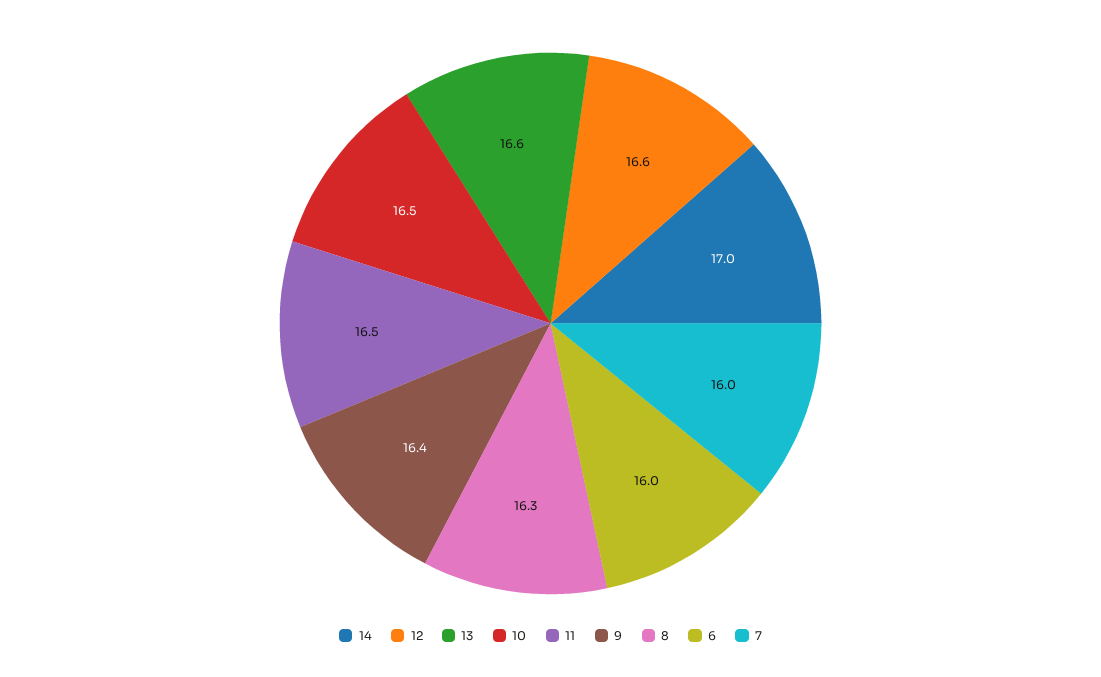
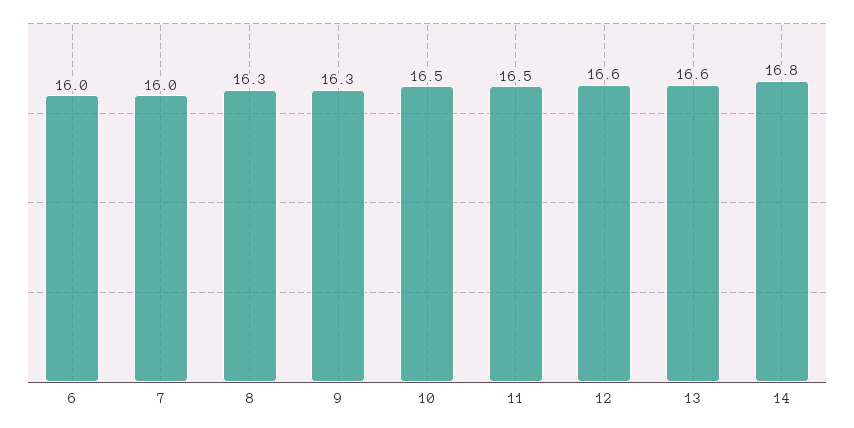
14: 17 -> 16.8
9: 16.4 -> 16.3

